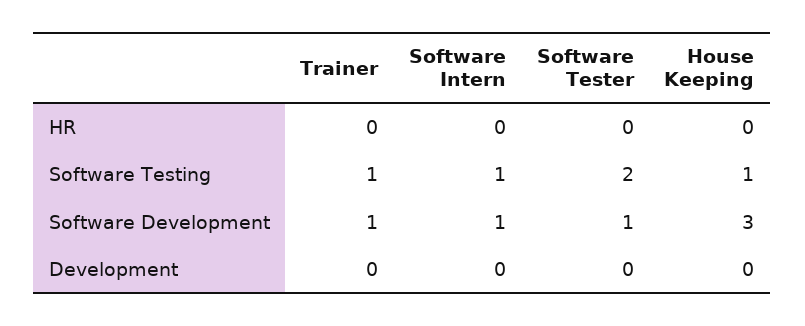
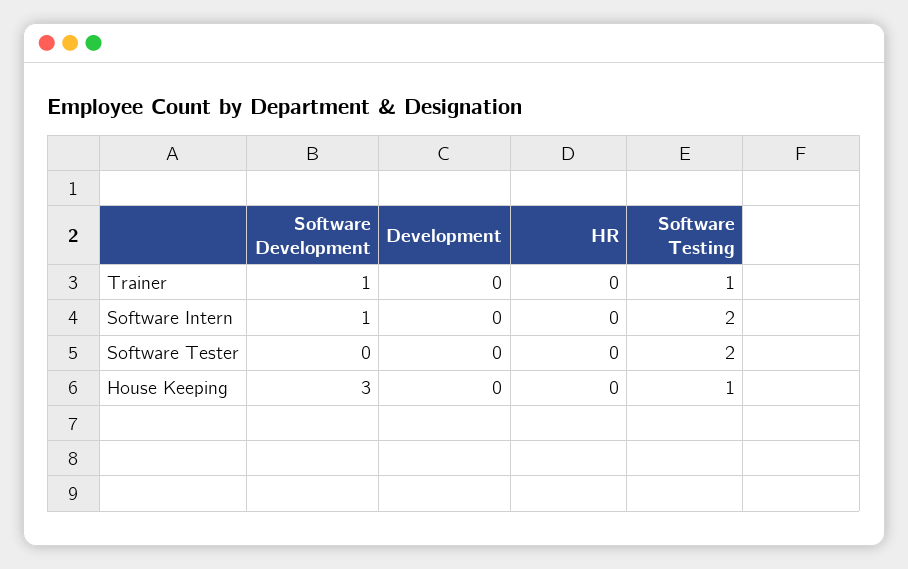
Software Intern, Software Testing: 1 -> 2
Software Tester, Software Development: 1 -> 0

